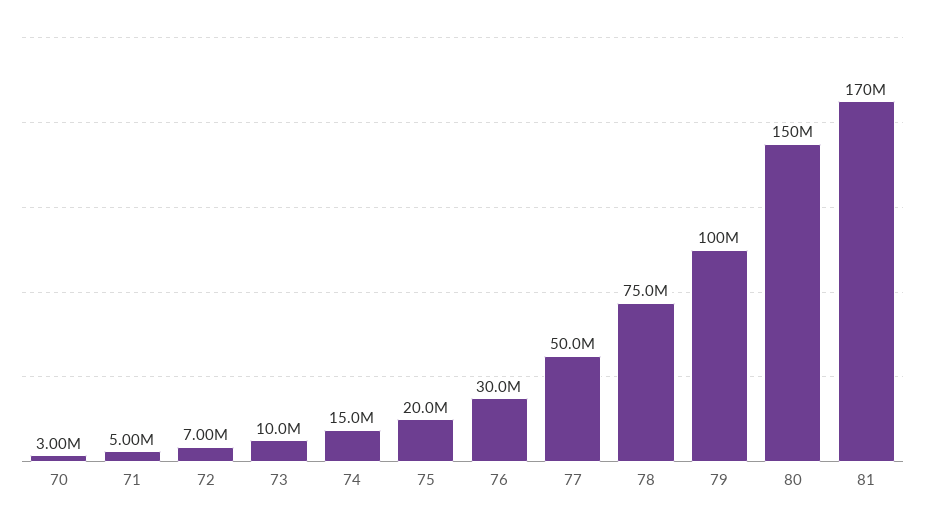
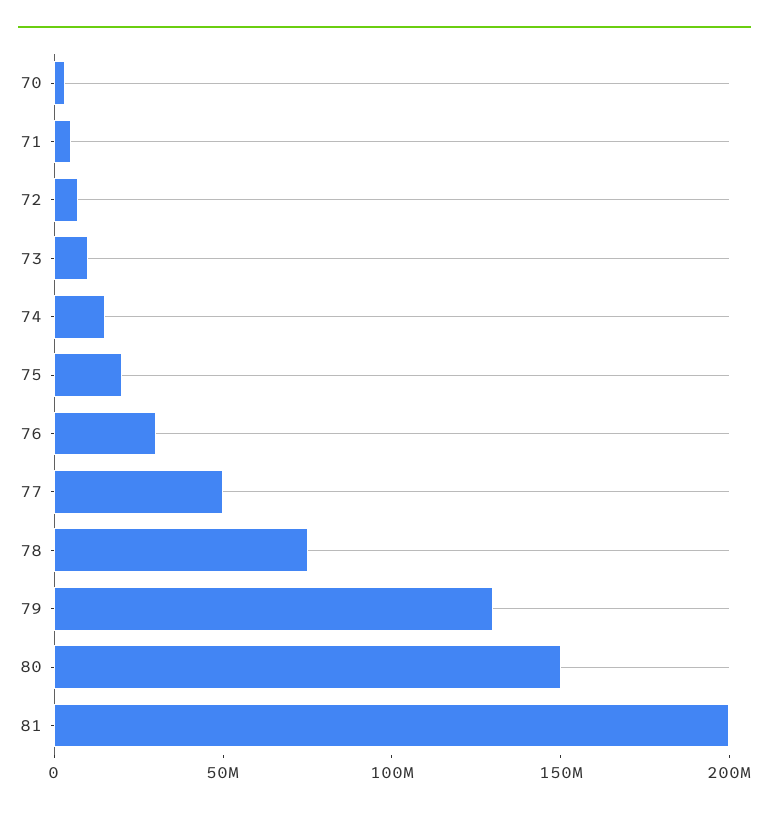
79: 100000000 -> 130000000
81: 170000000 -> 200000000

